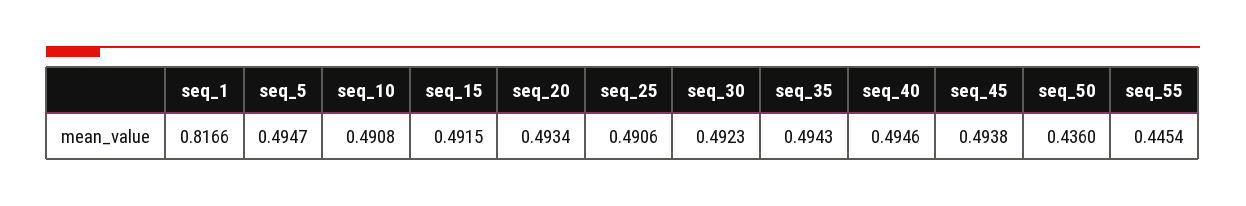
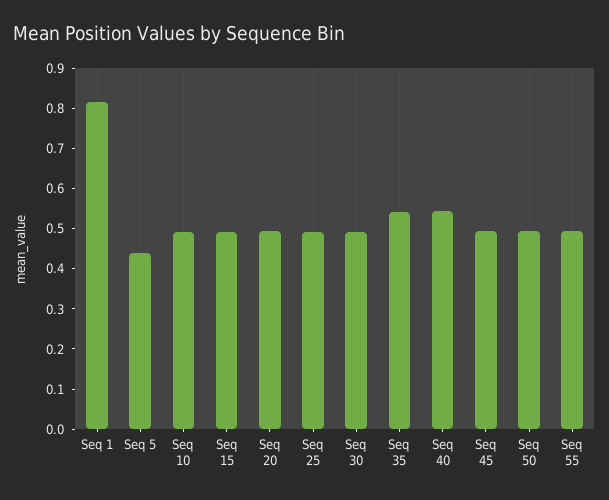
seq_5: 0.4947 -> 0.44
seq_35: 0.4943 -> 0.54
seq_40: 0.4946 -> 0.54
seq_50: 0.436 -> 0.5
seq_55: 0.4454 -> 0.5

